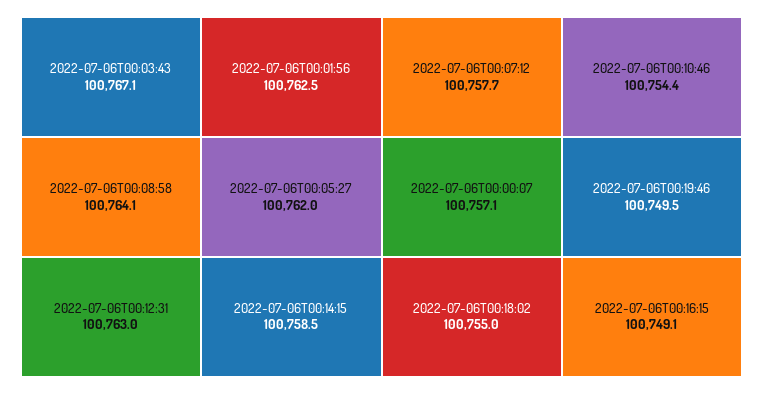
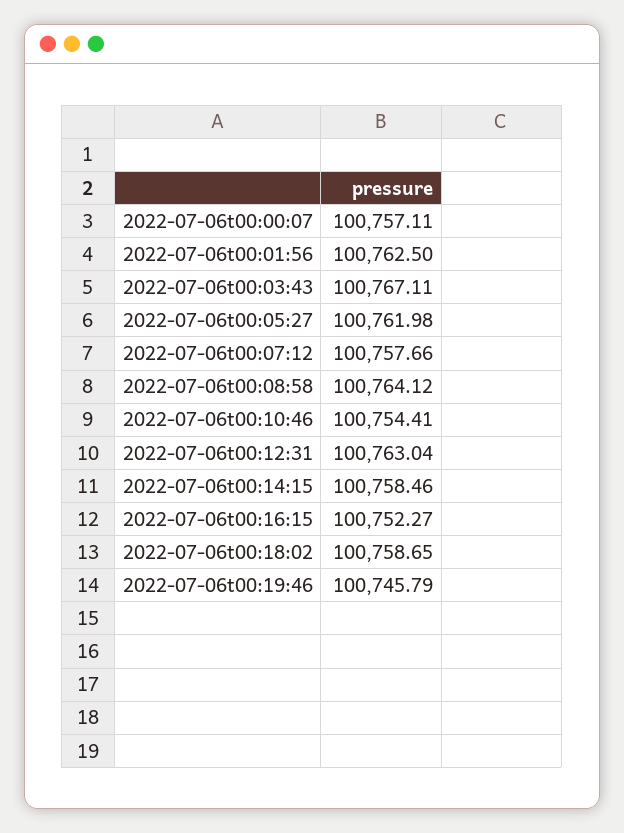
2022-07-06T00:18:02: 100755 -> 100758.65
2022-07-06T00:19:46: 100749.5 -> 100745.79
2022-07-06T00:16:15: 100749.1 -> 100752.27

